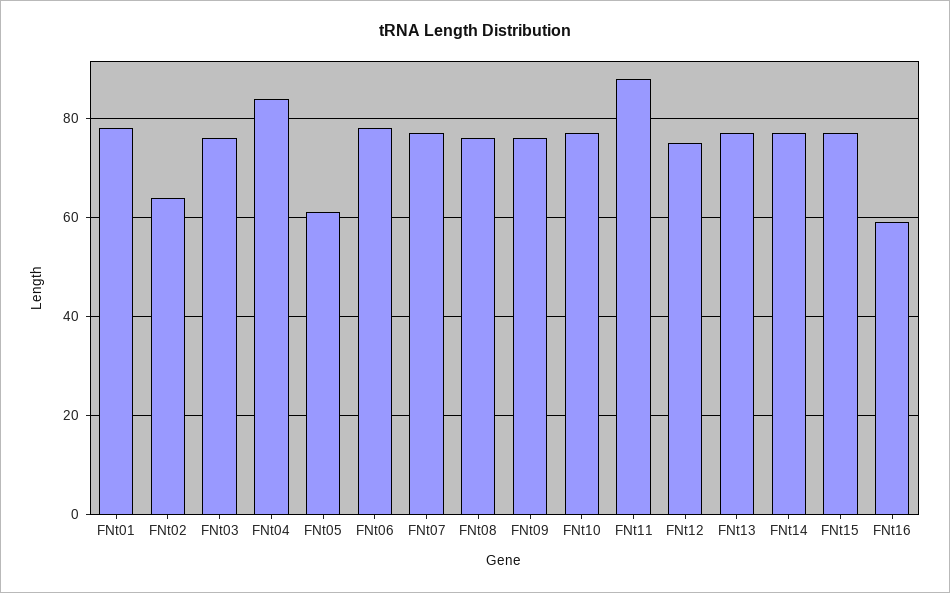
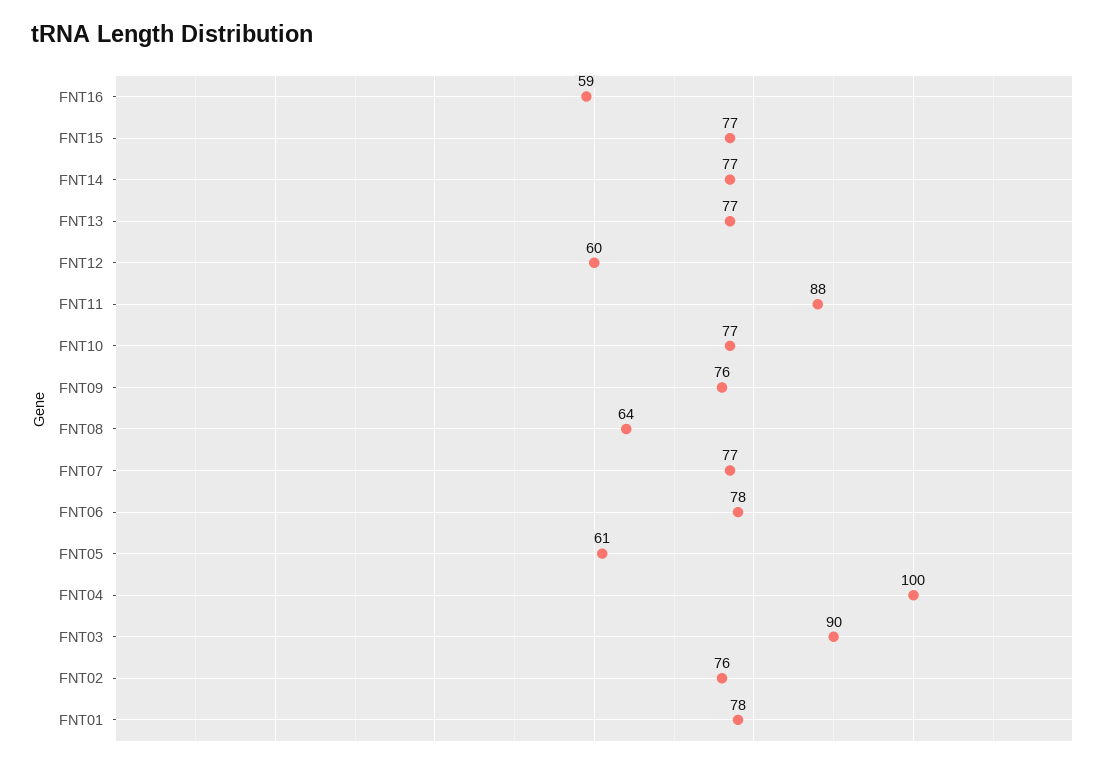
FNt02: 65 -> 76
FNt03: 75 -> 90
FNt04: 85 -> 100
FNt08: 75 -> 64
FNt12: 75 -> 60

